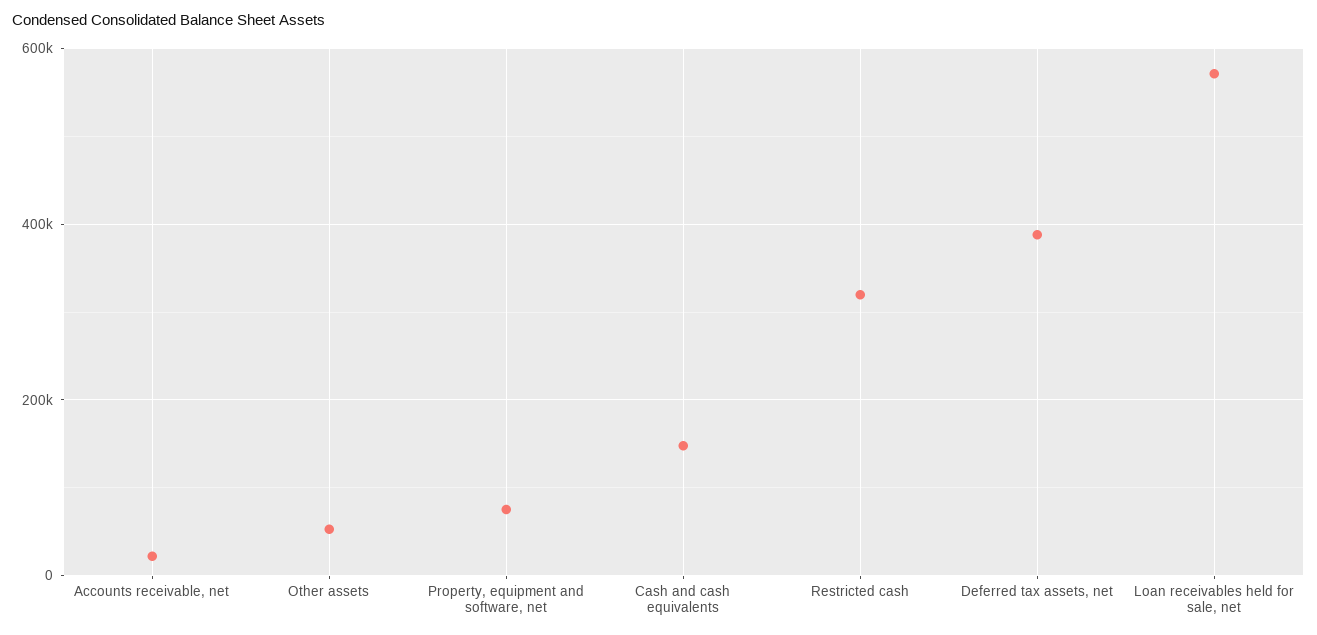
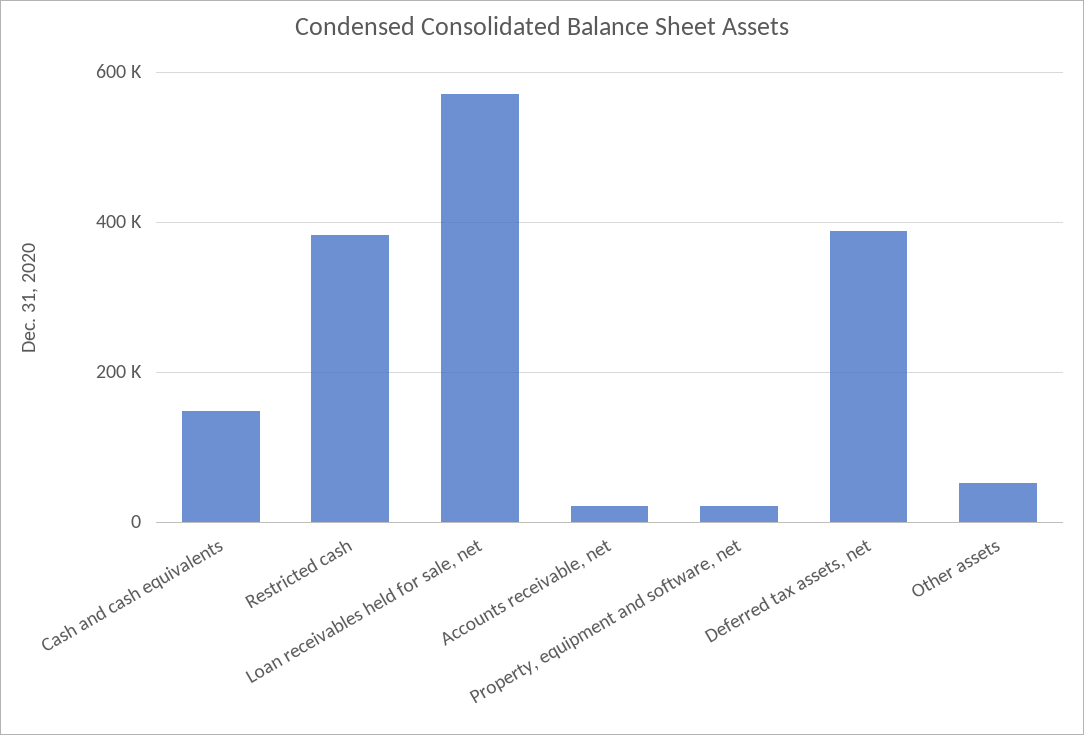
Property, equipment and software, net: 80000 -> 20000
Restricted cash: 320000 -> 380000

